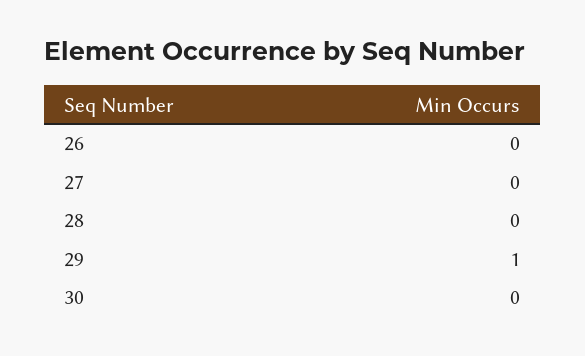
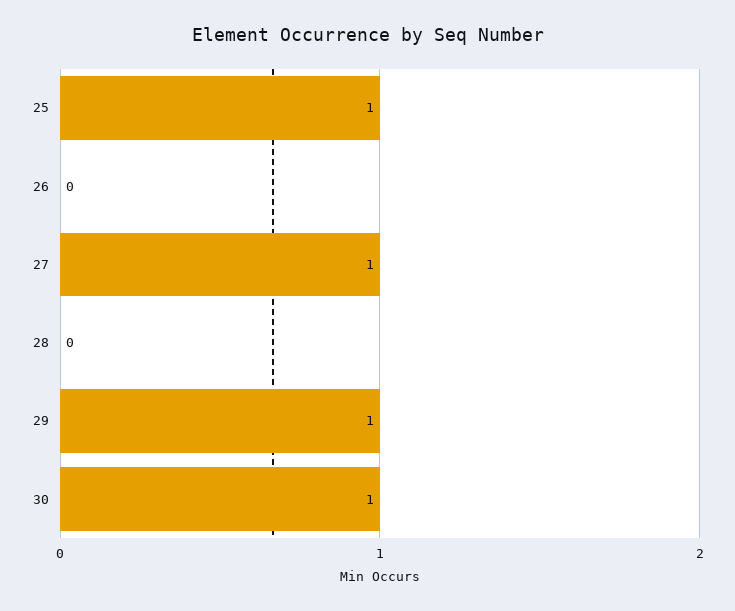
27: 0 -> 1
30: 0 -> 1
25: none -> 1

